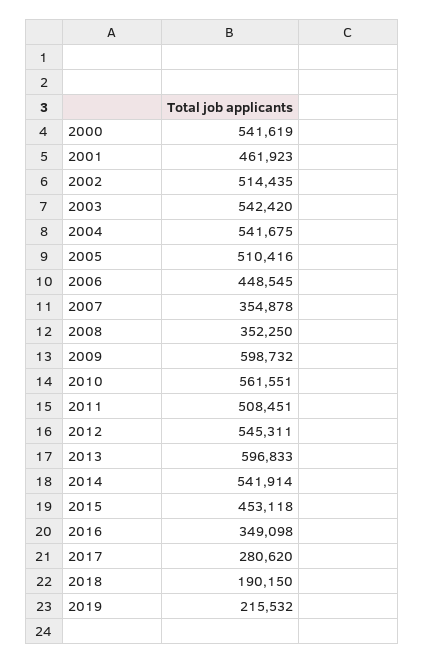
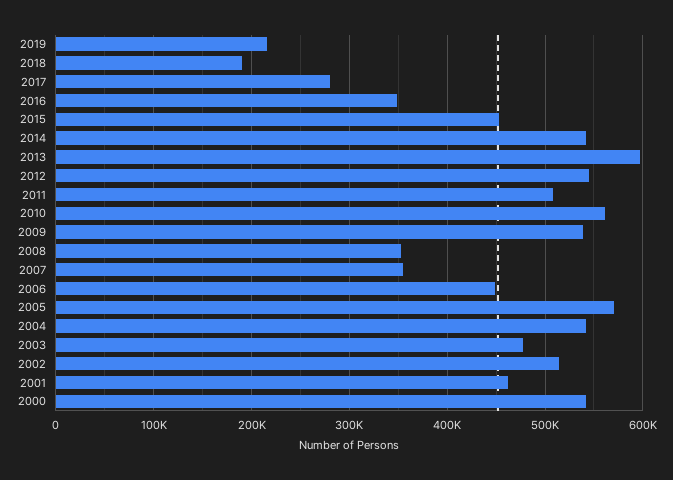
2003: 542420 -> 480000
2005: 510416 -> 570000
2009: 598732 -> 540000

